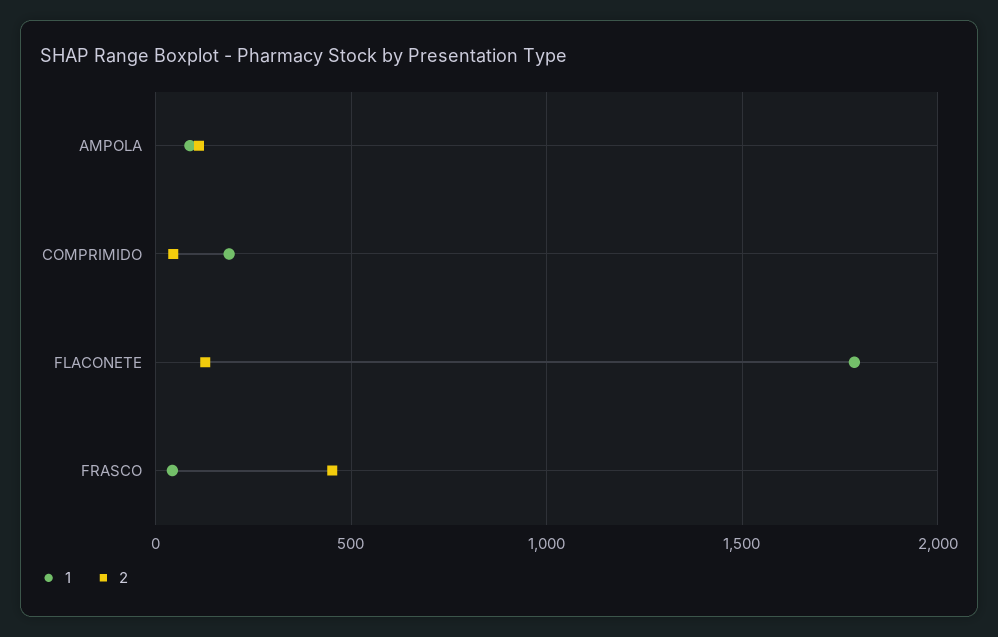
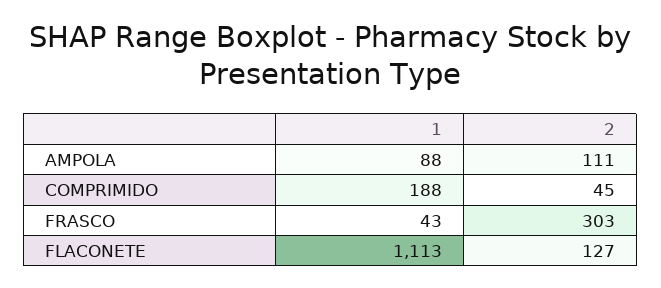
1, FLACONETE: 1800 -> 1113
2, FRASCO: 450 -> 303

